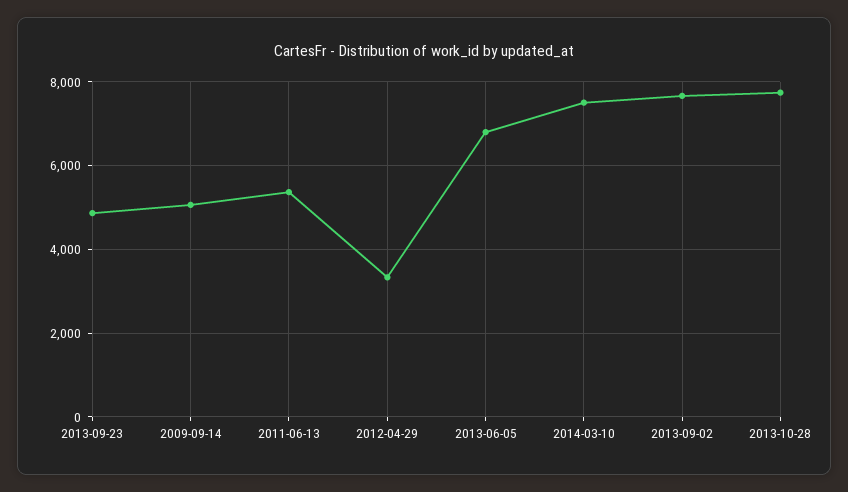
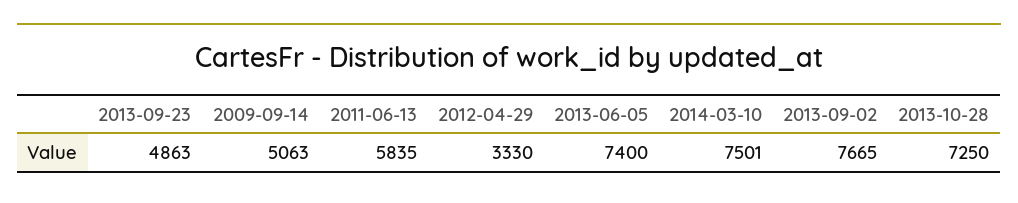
2011-06-13: 5400 -> 5835
2013-06-05: 6800 -> 7400
2013-10-28: 7800 -> 7250

